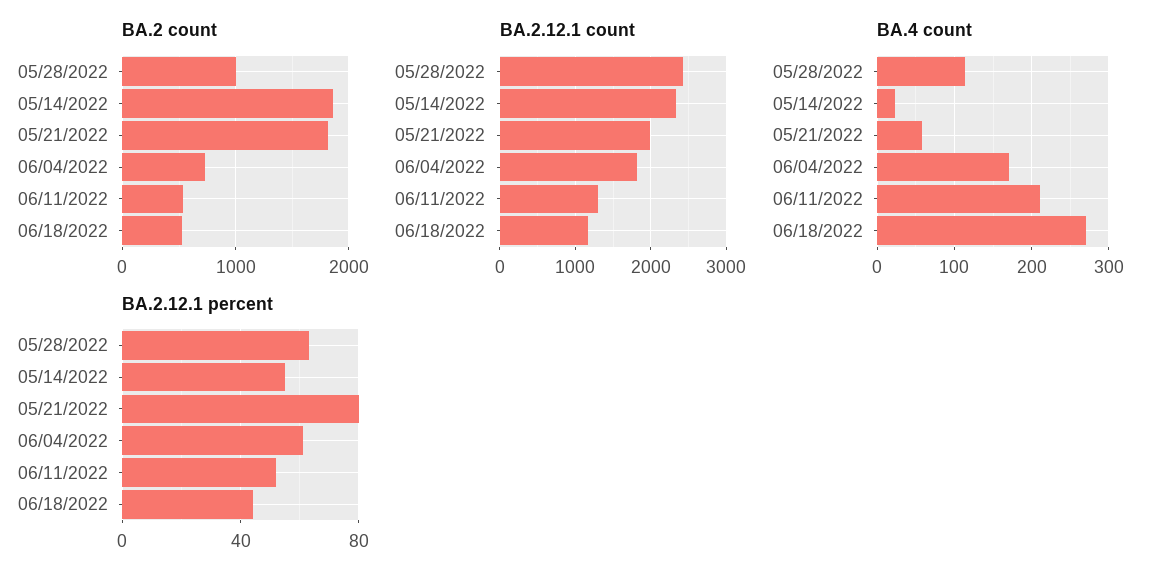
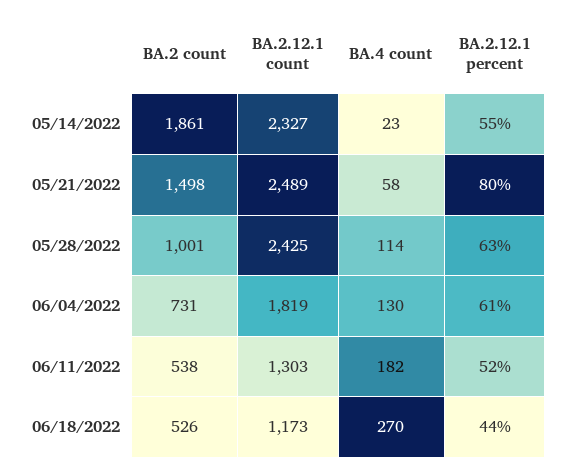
BA.2 count, 05/21/2022: 1800 -> 1498
BA.2.12.1 count, 05/21/2022: 2000 -> 2489
BA.4 count, 06/04/2022: 170 -> 130
BA.4 count, 06/11/2022: 210 -> 182

